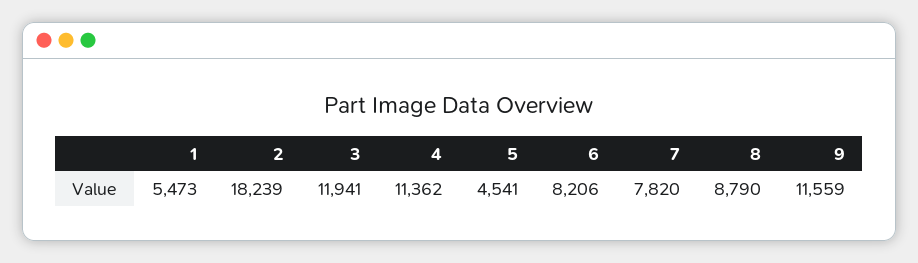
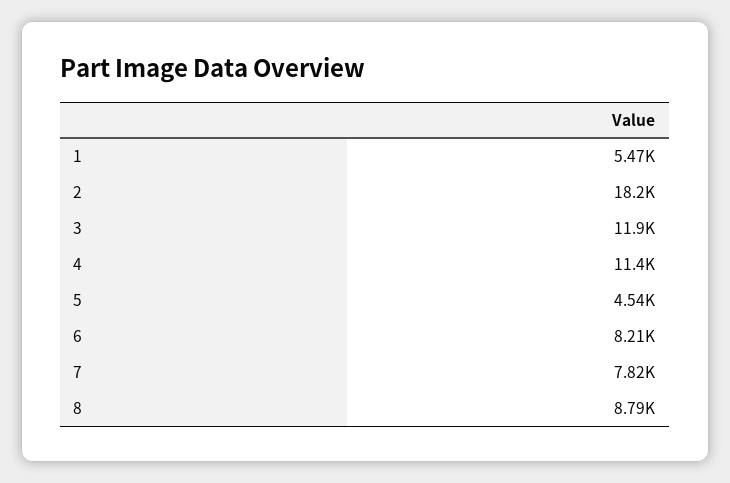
9: 11559 -> none

